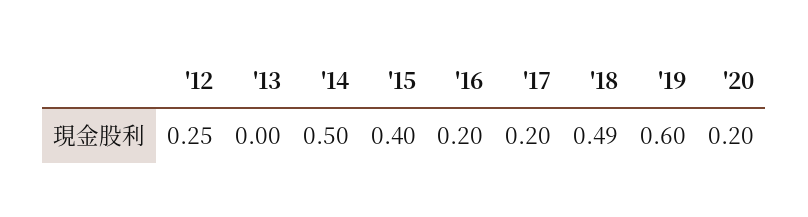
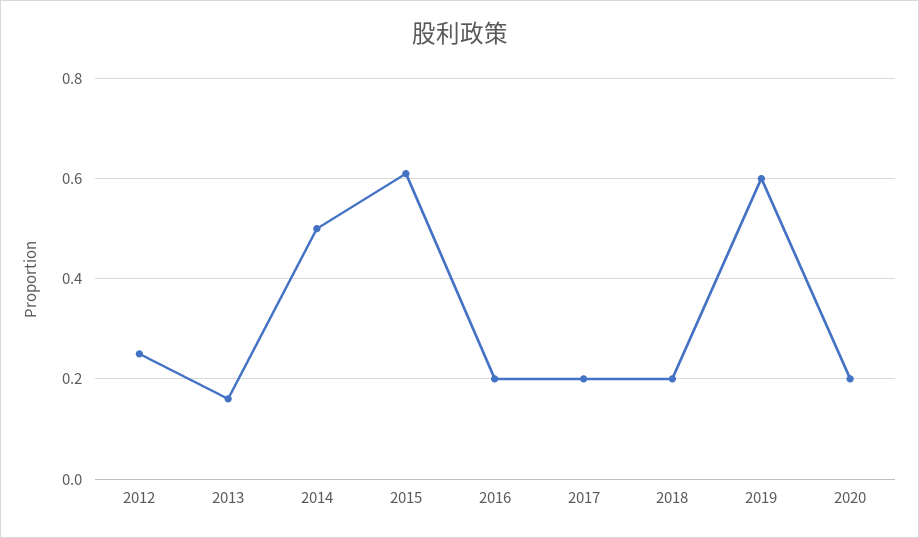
'13: 0 -> 0.15
'15: 0.4 -> 0.6
'18: 0.49 -> 0.2

